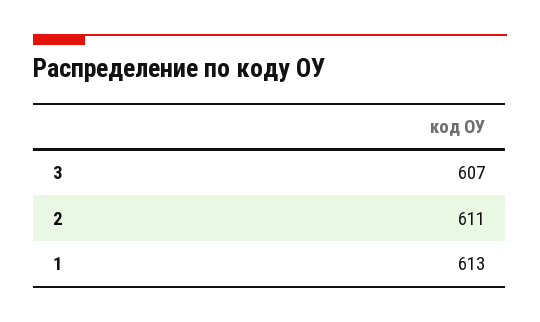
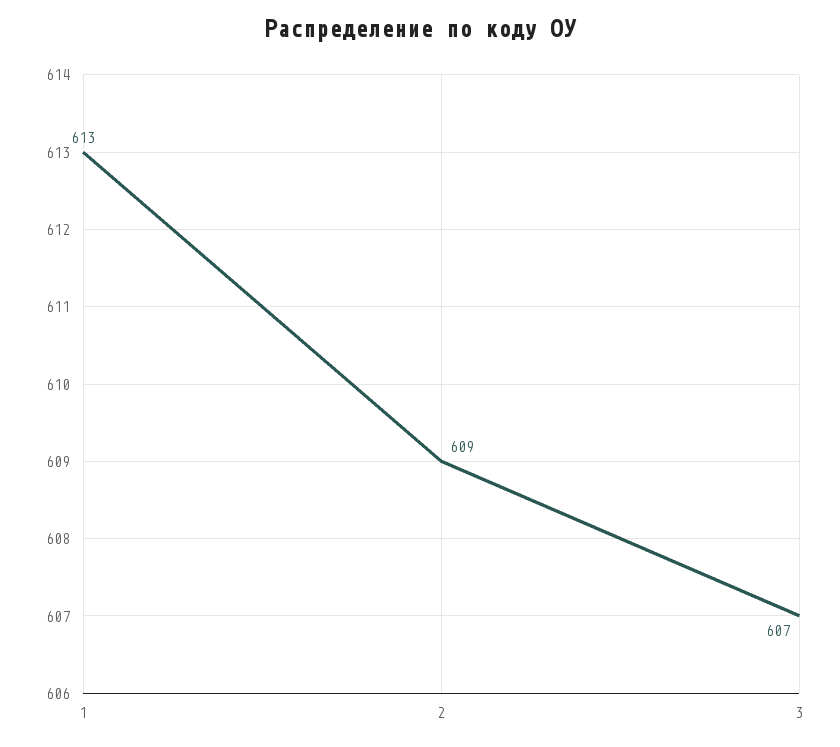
2: 611 -> 609

